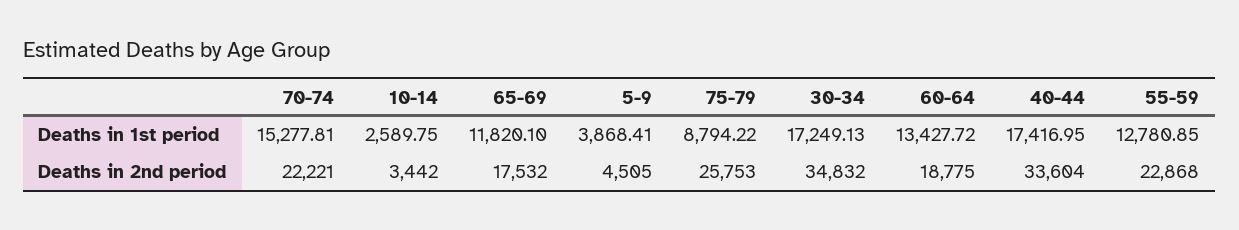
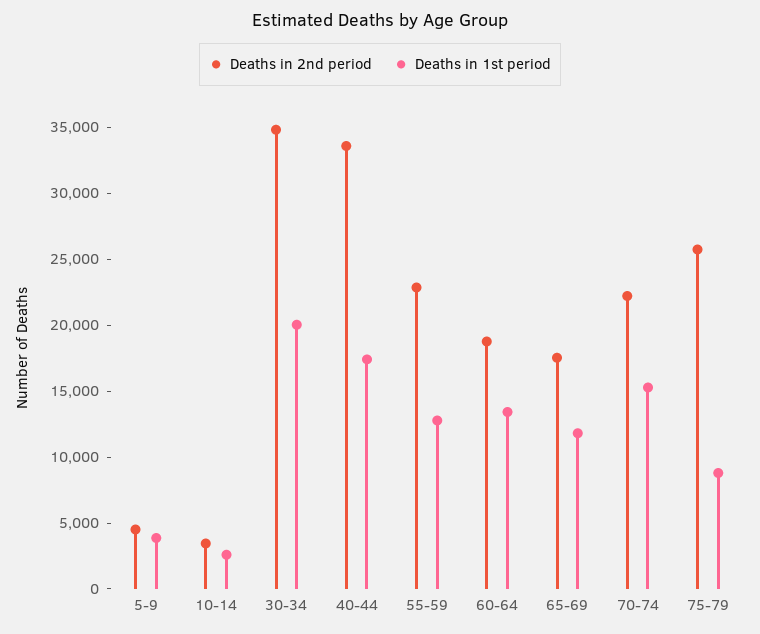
Deaths in 1st period, 30-34: 17249.13 -> 20000

